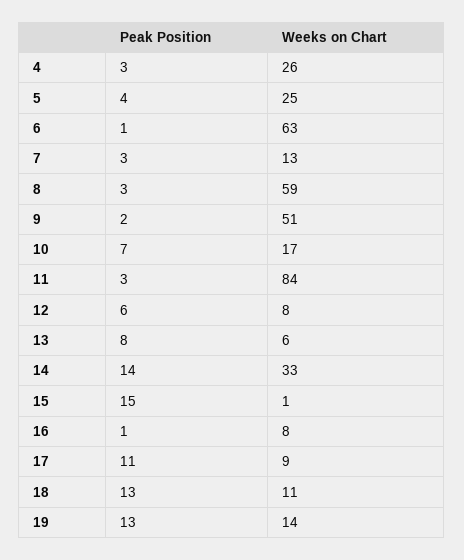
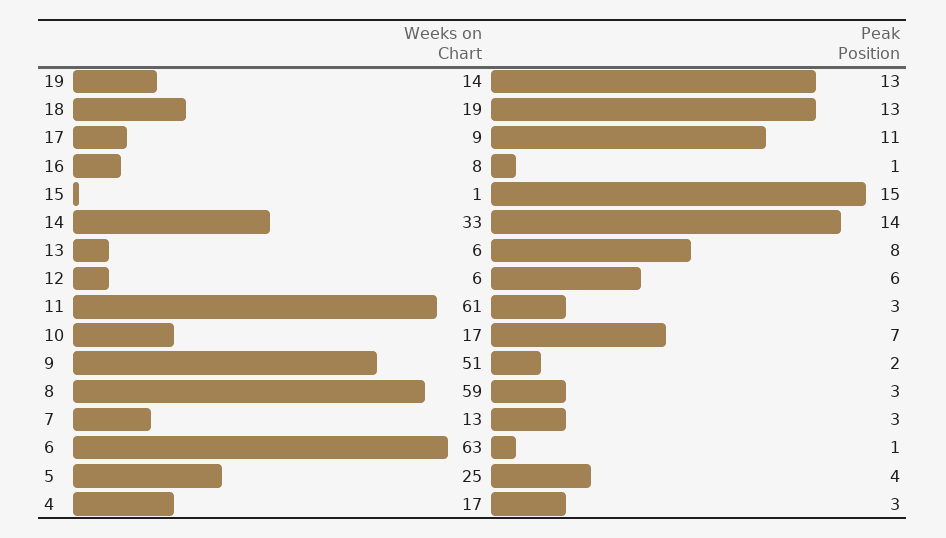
Weeks on Chart, 4: 26 -> 17
Weeks on Chart, 11: 84 -> 61
Weeks on Chart, 12: 8 -> 6
Weeks on Chart, 18: 11 -> 19

